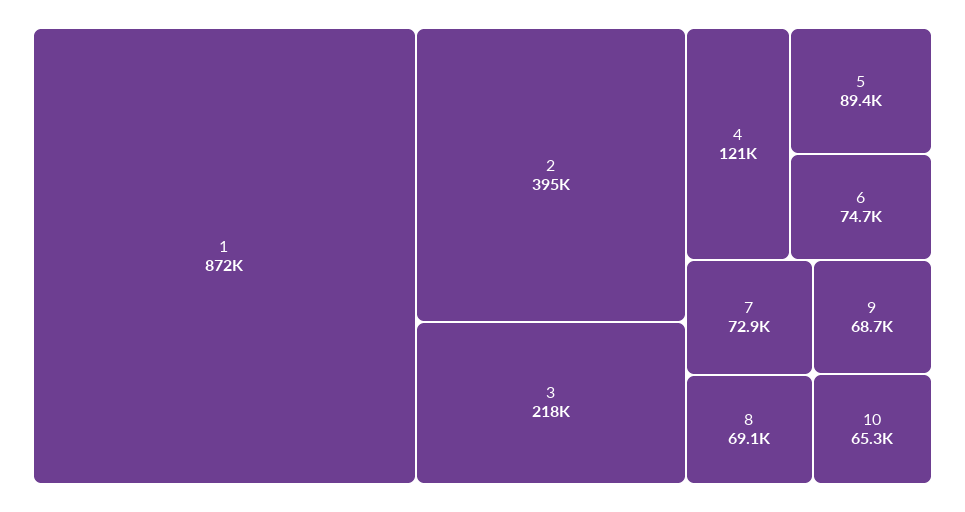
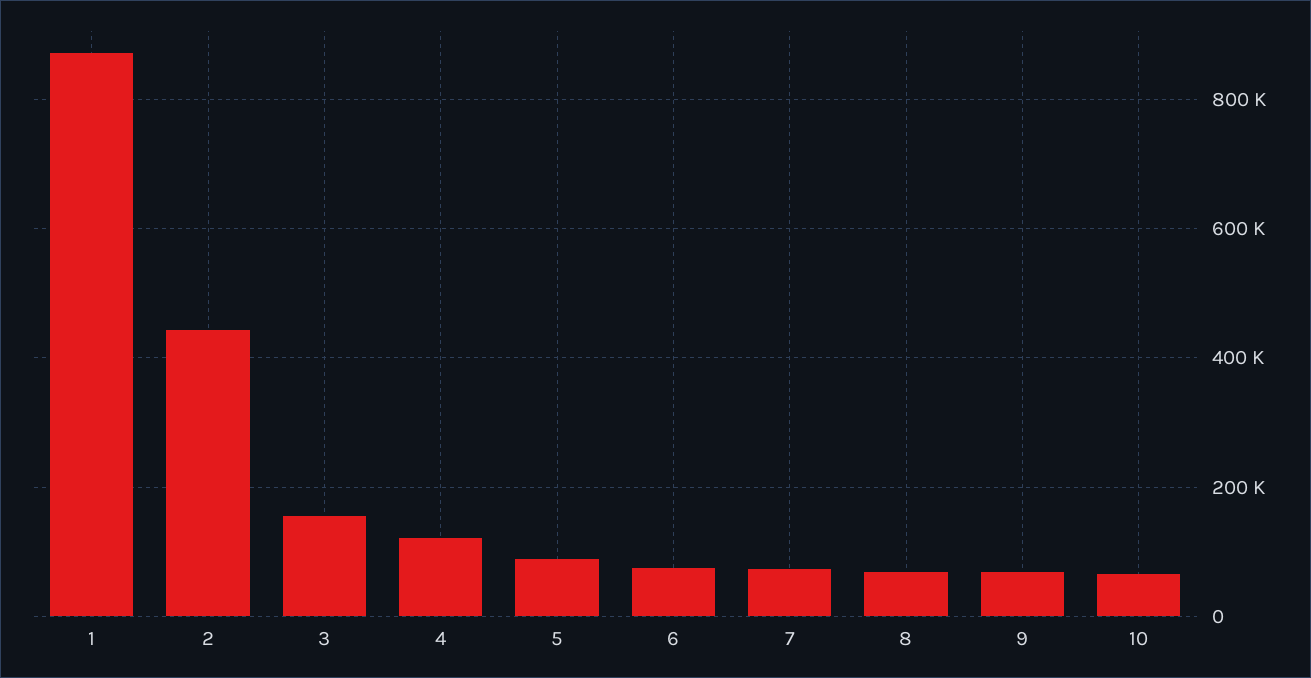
2: 395000 -> 440000
3: 218000 -> 160000

